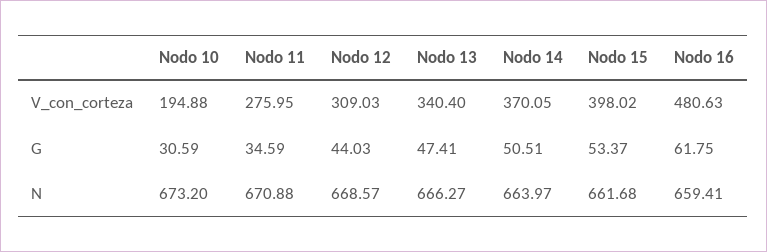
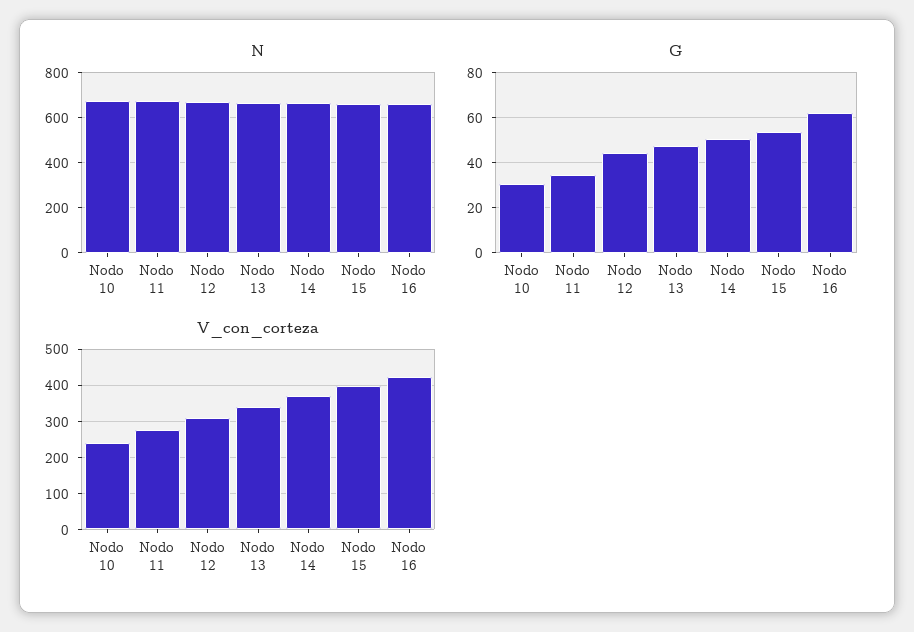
V_con_corteza, Nodo 10: 194.88 -> 240
V_con_corteza, Nodo 16: 480.63 -> 420

